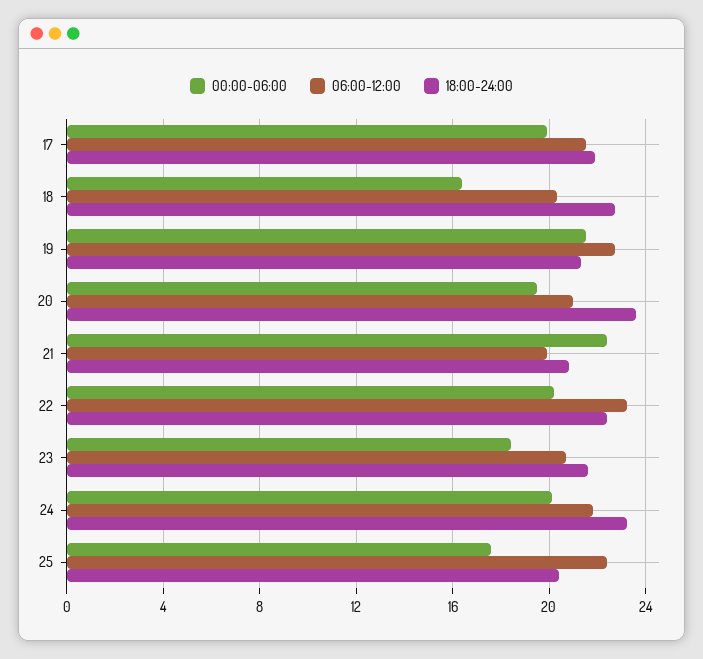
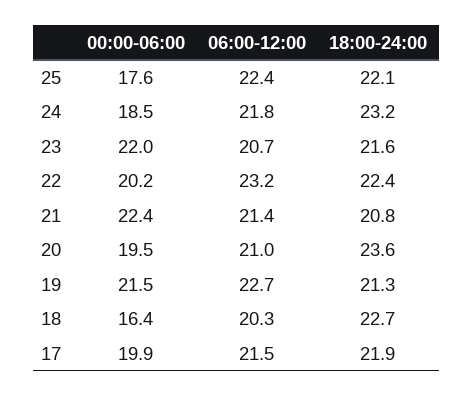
06:00-12:00, 21: 20 -> 21.4
00:00-06:00, 23: 18.5 -> 22
00:00-06:00, 24: 20 -> 18.5
18:00-24:00, 25: 20.5 -> 22.1

